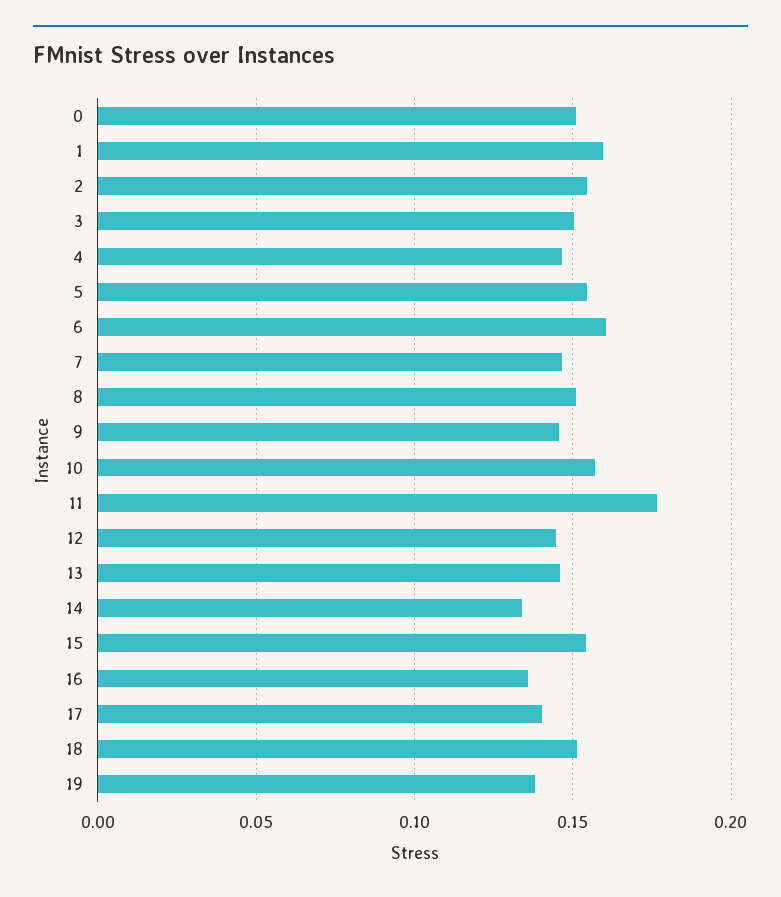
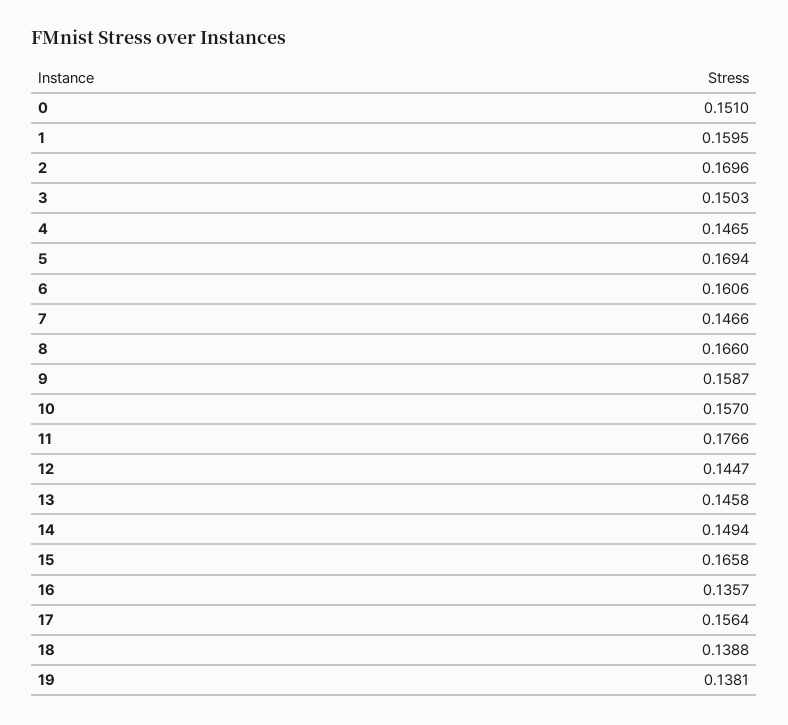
2: 0.155 -> 0.1696
5: 0.155 -> 0.1694
8: 0.15 -> 0.166
9: 0.145 -> 0.1587
14: 0.135 -> 0.1494
15: 0.155 -> 0.1658
17: 0.14 -> 0.1564
18: 0.15 -> 0.1388

